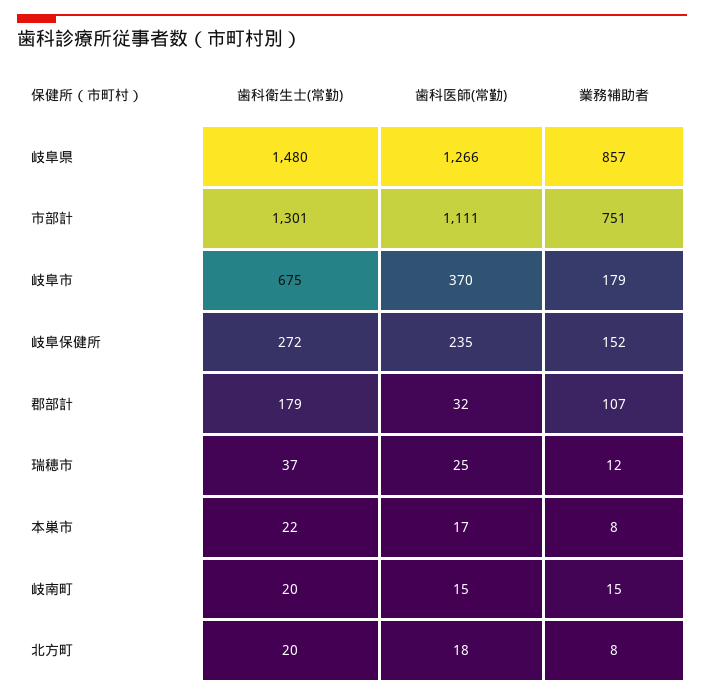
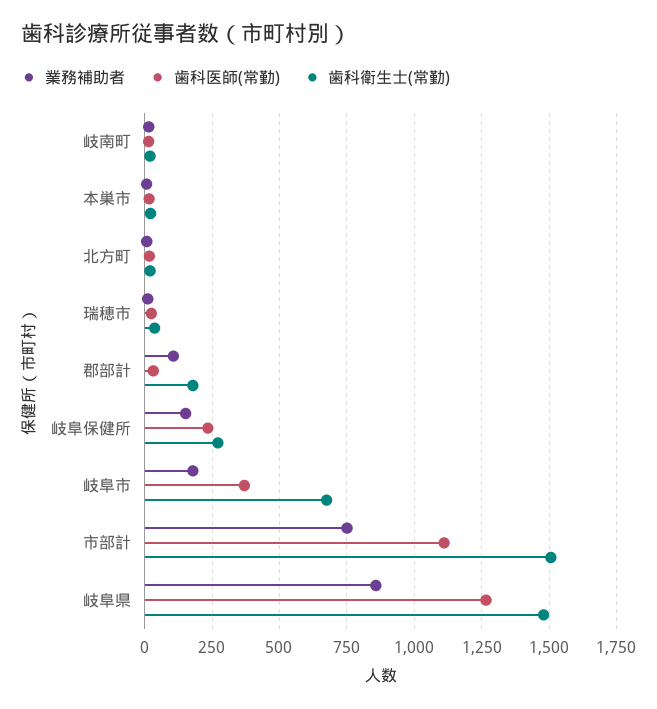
歯科衛生士(常勤), 市部計: 1301 -> 1500

